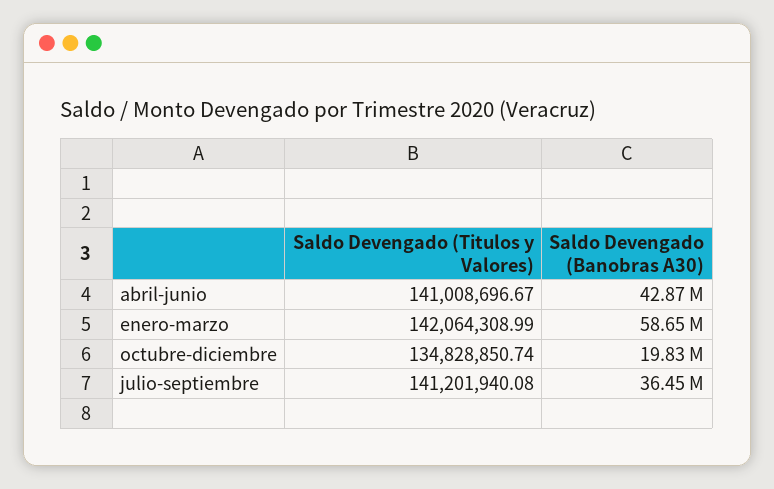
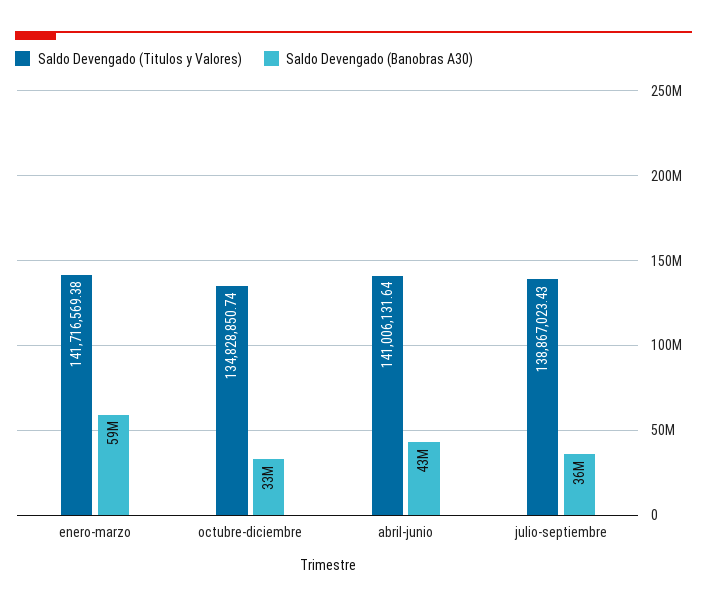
Saldo Devengado (Titulos y Valores), abril-junio: 141008696.67 -> 141006131.64
Saldo Devengado (Titulos y Valores), enero-marzo: 142064308.99 -> 141716569.38
Saldo Devengado (Banobras A30), octubre-diciembre: 19830000 -> 33000000
Saldo Devengado (Titulos y Valores), julio-septiembre: 141201940.08 -> 138867023.43

